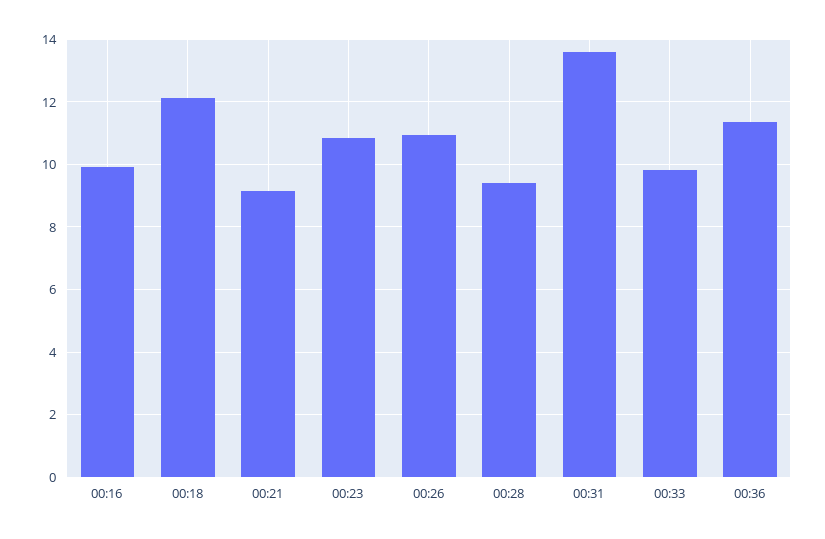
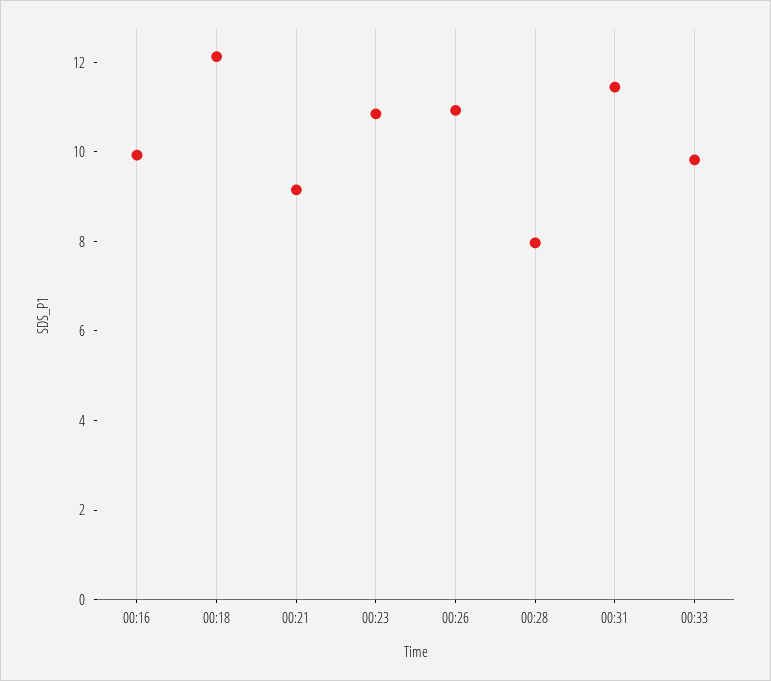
00:28: 9.4 -> 8
00:31: 13.6 -> 11.5
00:36: 11.4 -> none

